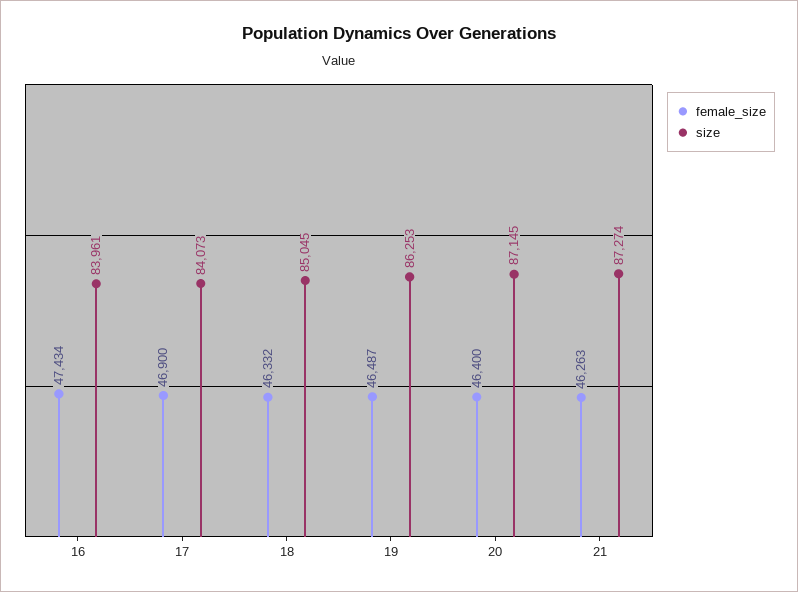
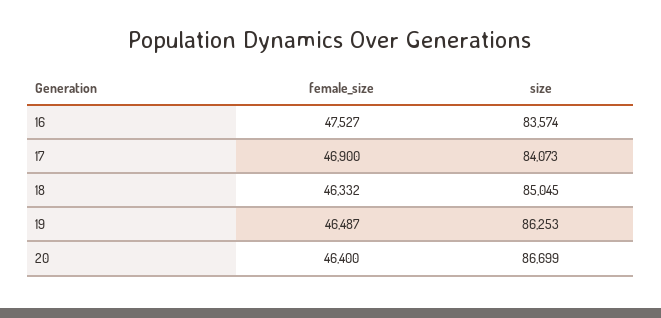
female_size, 16: 47434 -> 47527
size, 16: 83961 -> 83574
size, 20: 87145 -> 86699
female_size, 21: 46263 -> none
size, 21: 87274 -> none

